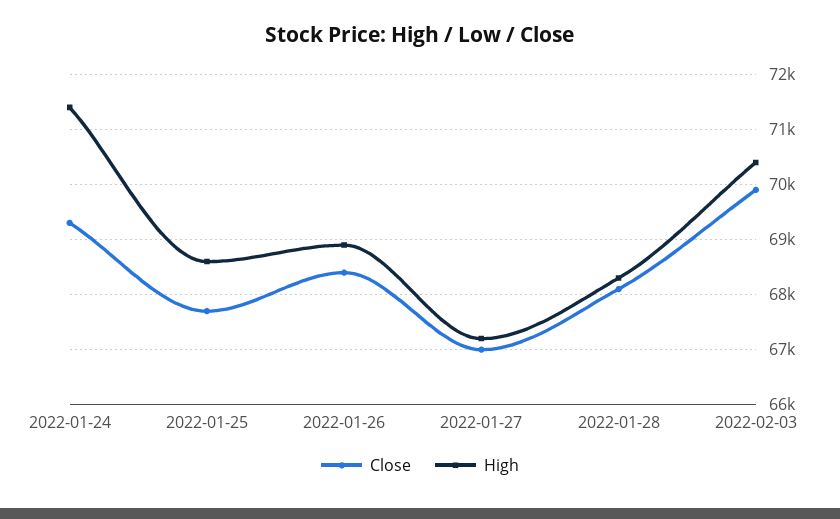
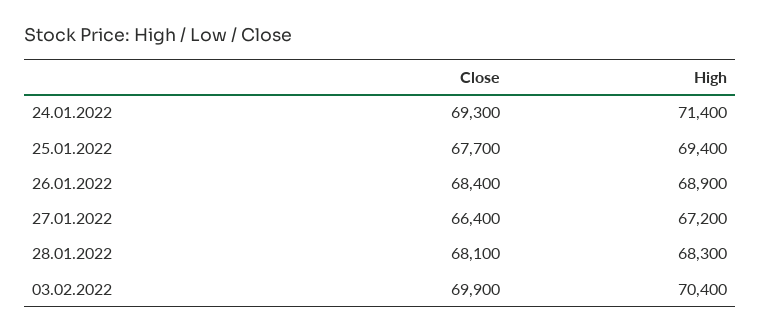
High, 2022-01-25: 68600 -> 69400
Close, 2022-01-27: 67000 -> 66400

